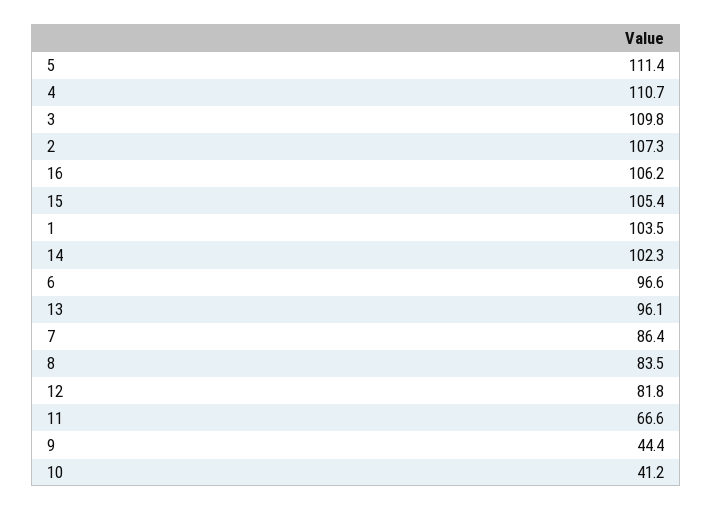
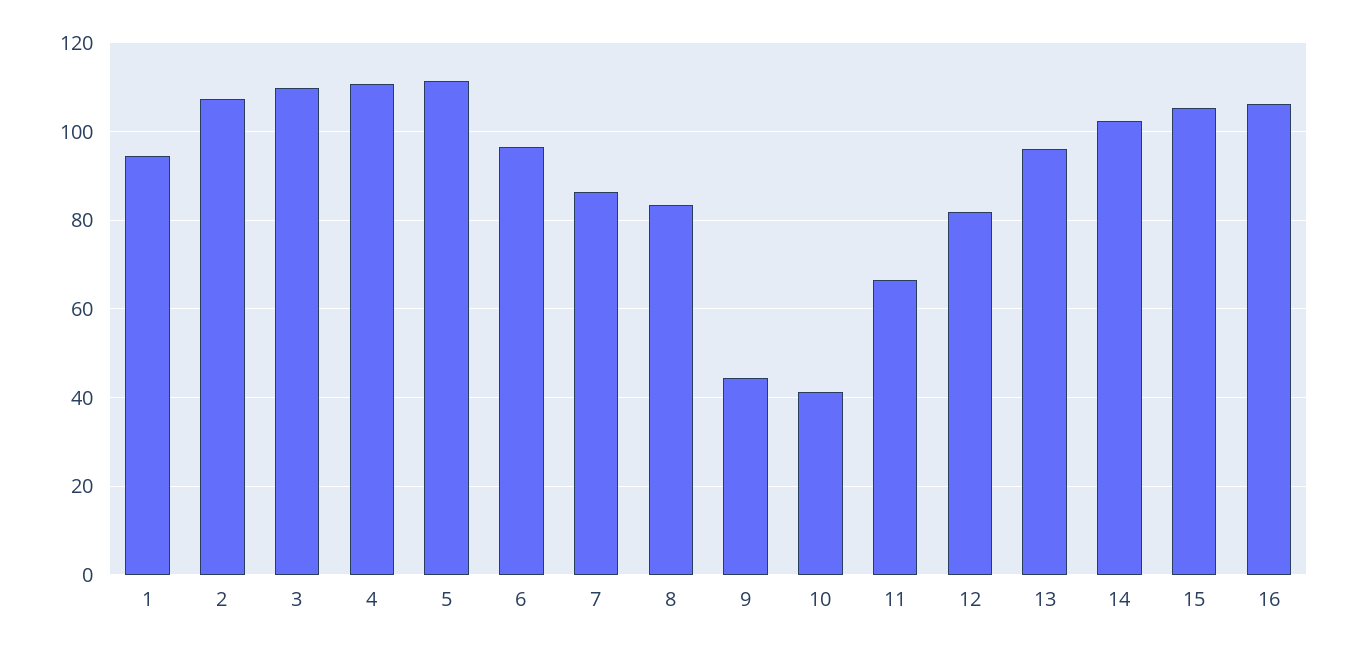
1: 103.5 -> 94

